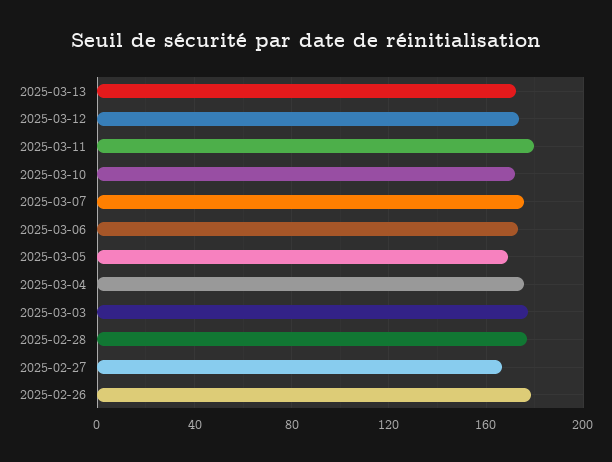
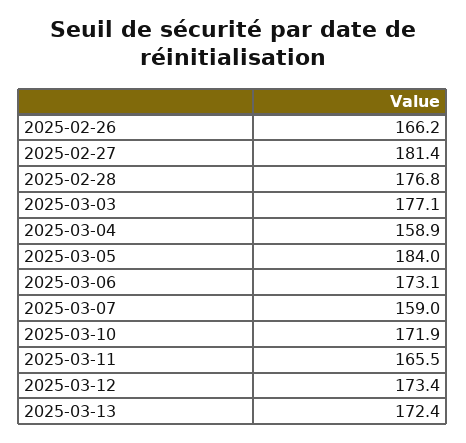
2025-03-11: 180 -> 165.5
2025-03-07: 175 -> 159
2025-03-05: 170 -> 184
2025-03-04: 175 -> 158.9
2025-02-27: 165 -> 181.4
2025-02-26: 180 -> 166.2

